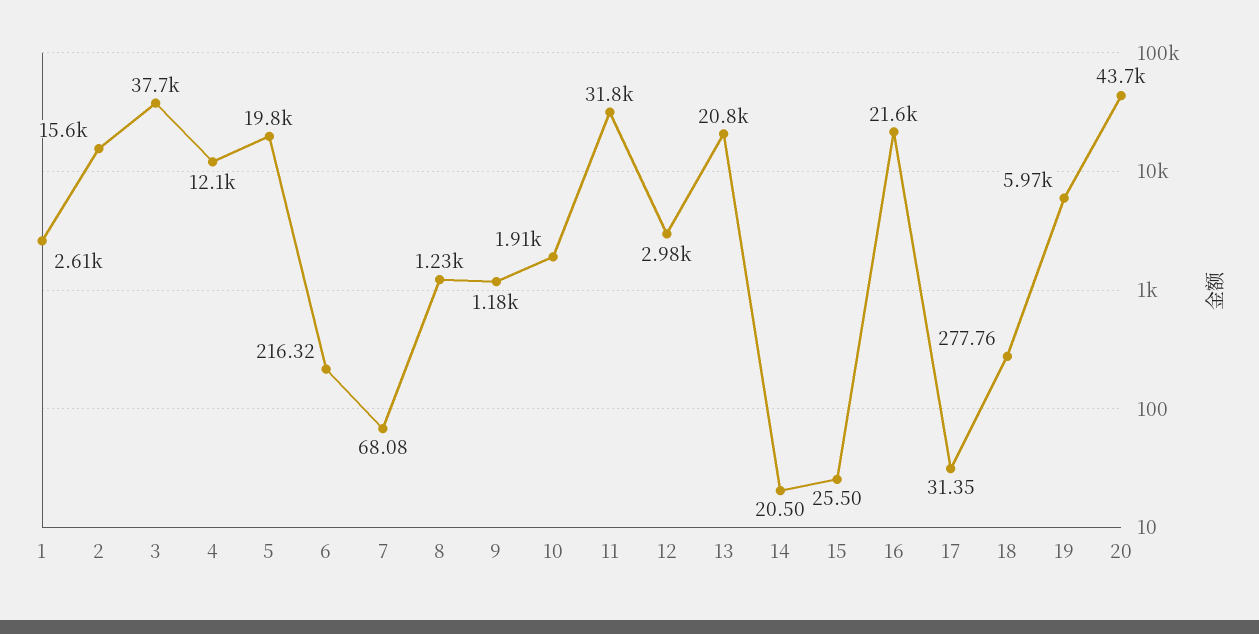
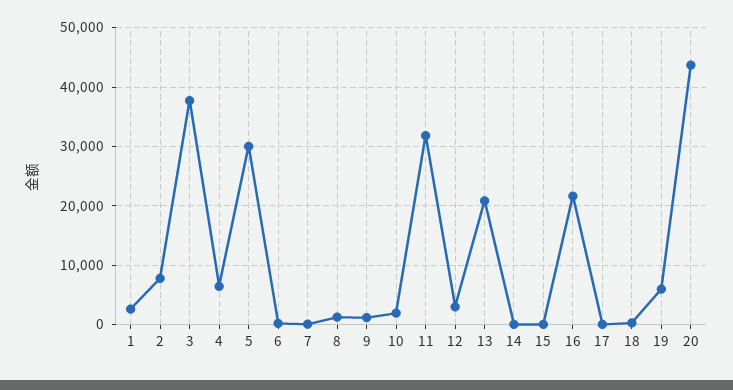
2: 15600 -> 8000
4: 12100 -> 6000
5: 19800 -> 30000

